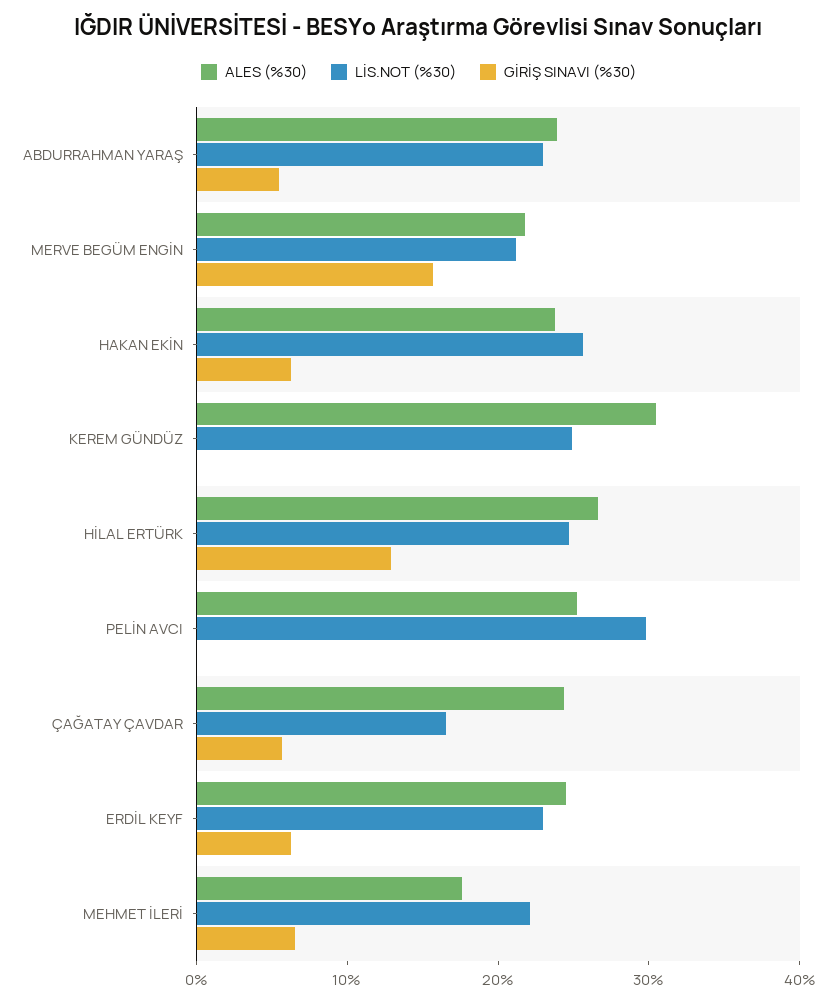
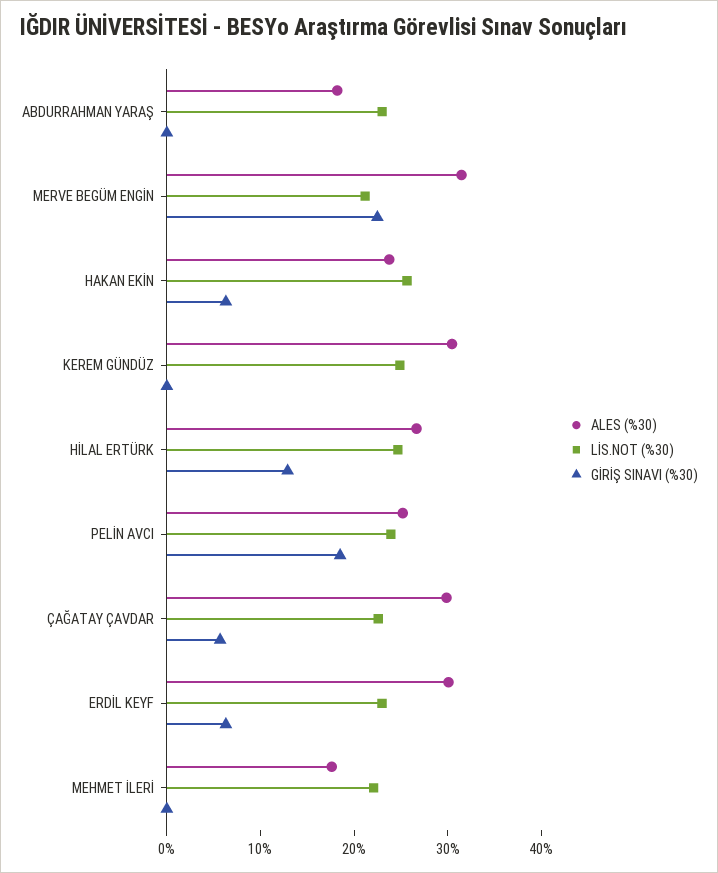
ALES (%30), ABDURRAHMAN YARAŞ: 24 -> 18
GİRİŞ SINAVI (%30), ABDURRAHMAN YARAŞ: 6 -> 0
ALES (%30), MERVE BEGÜM ENGİN: 22 -> 32
GİRİŞ SINAVI (%30), MERVE BEGÜM ENGİN: 16 -> 22
LİS.NOT (%30), PELİN AVCI: 30 -> 24
GİRİŞ SINAVI (%30), PELİN AVCI: 0 -> 18
ALES (%30), ÇAĞATAY ÇAVDAR: 24 -> 30
LİS.NOT (%30), ÇAĞATAY ÇAVDAR: 16 -> 22
ALES (%30), ERDİL KEYF: 24 -> 30
GİRİŞ SINAVI (%30), MEHMET İLERİ: 6 -> 0

